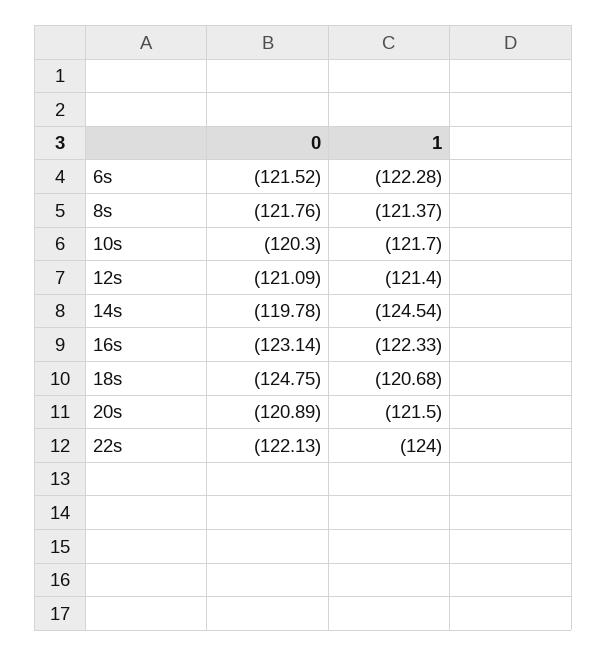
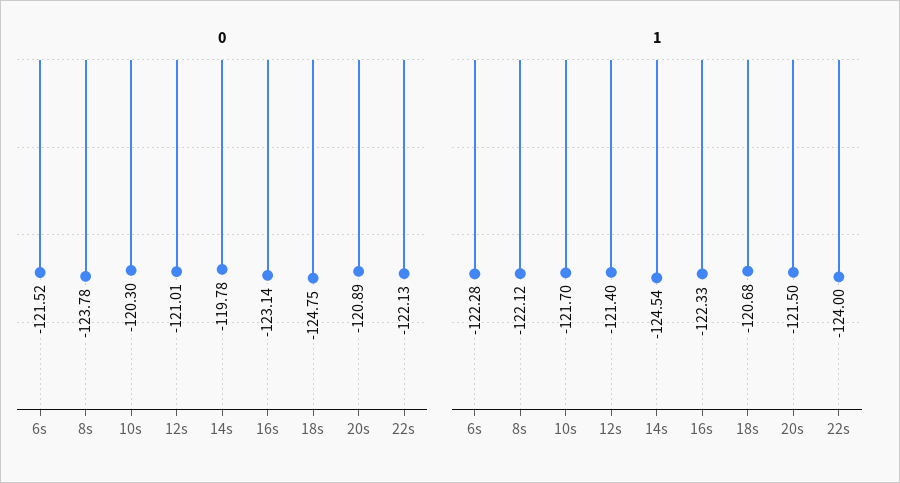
0, 8s: -121.76 -> -123.78
1, 8s: -121.37 -> -122.12
0, 12s: -121.09 -> -121.01

